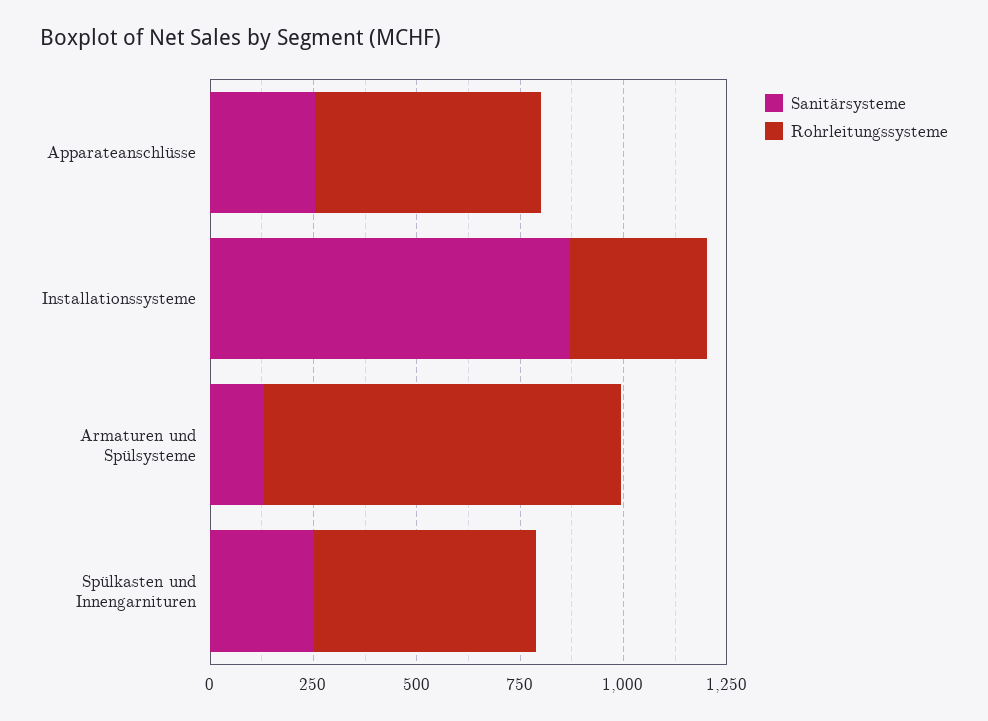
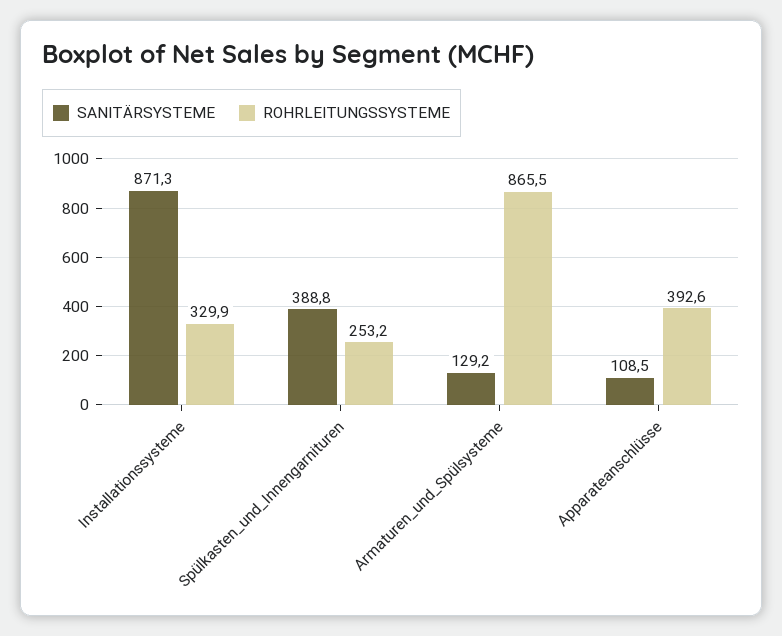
Sanitärsysteme, Apparateanschlüsse: 250 -> 108.5
Rohrleitungssysteme, Apparateanschlüsse: 550 -> 392.6
Sanitärsysteme, Spülkasten und Innengarnituren: 250 -> 388.8
Rohrleitungssysteme, Spülkasten und Innengarnituren: 550 -> 253.2

